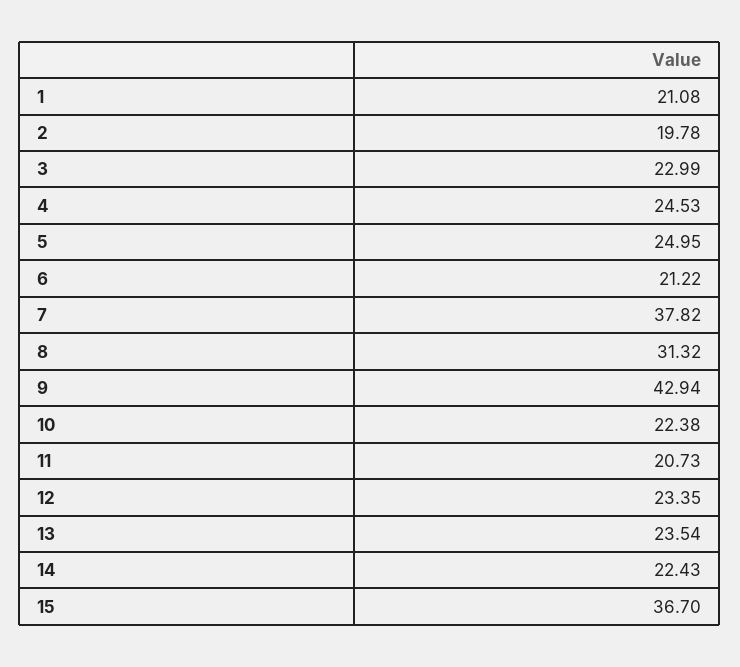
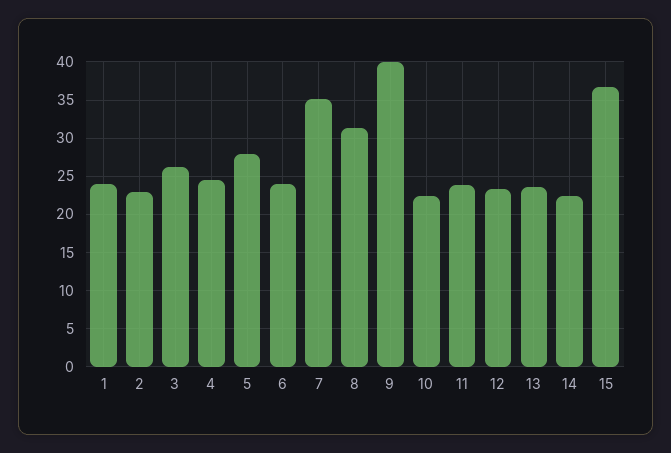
1: 21.08 -> 24
2: 19.78 -> 23
3: 22.99 -> 26
5: 24.95 -> 28
6: 21.22 -> 24
7: 37.82 -> 35
9: 42.94 -> 40
11: 20.73 -> 24

